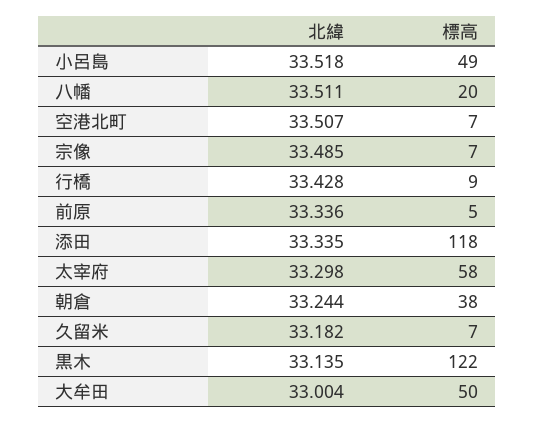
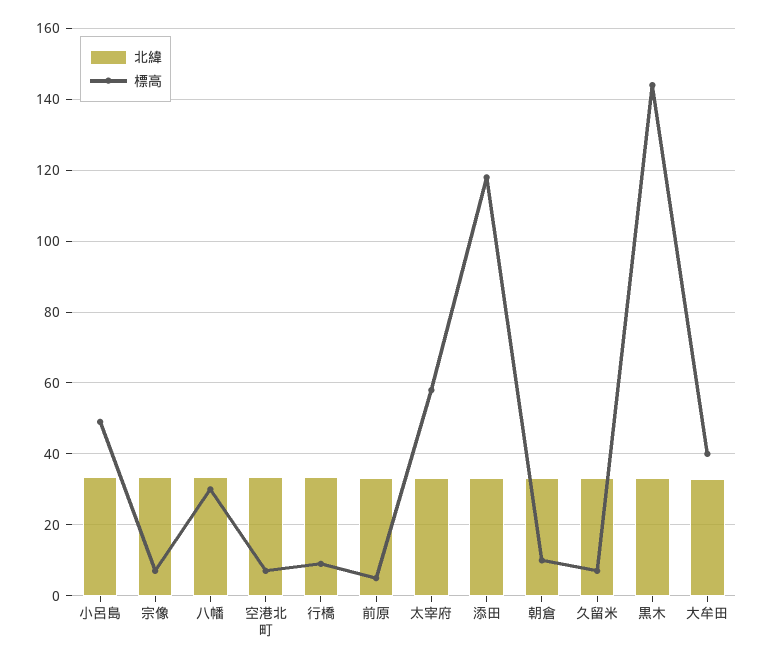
標高, 八幡: 20 -> 30
標高, 朝倉: 38 -> 10
標高, 黒木: 122 -> 144
標高, 大牟田: 50 -> 40

